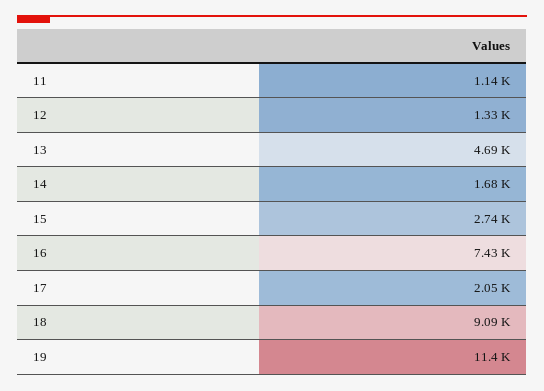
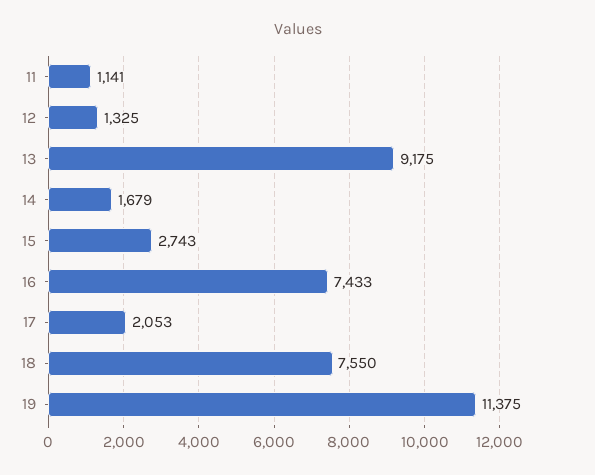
13: 4690 -> 9175
18: 9090 -> 7550

